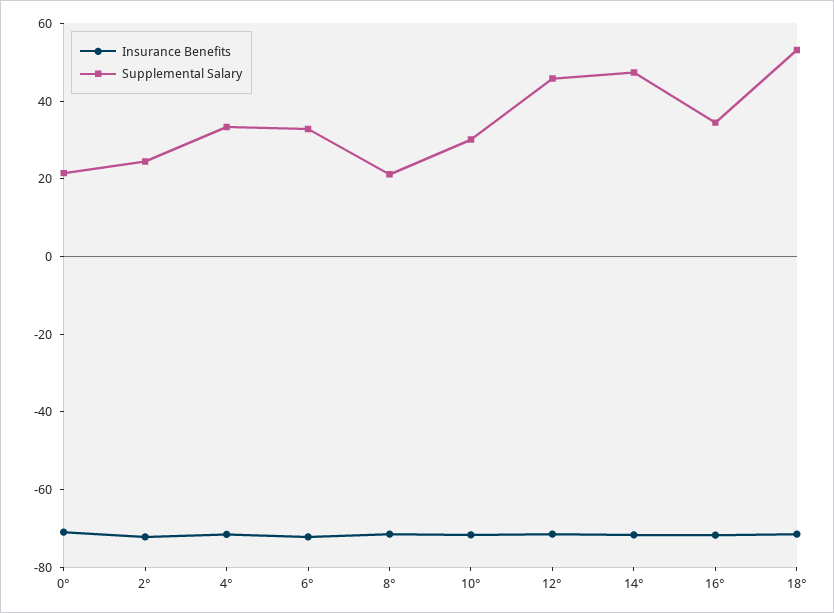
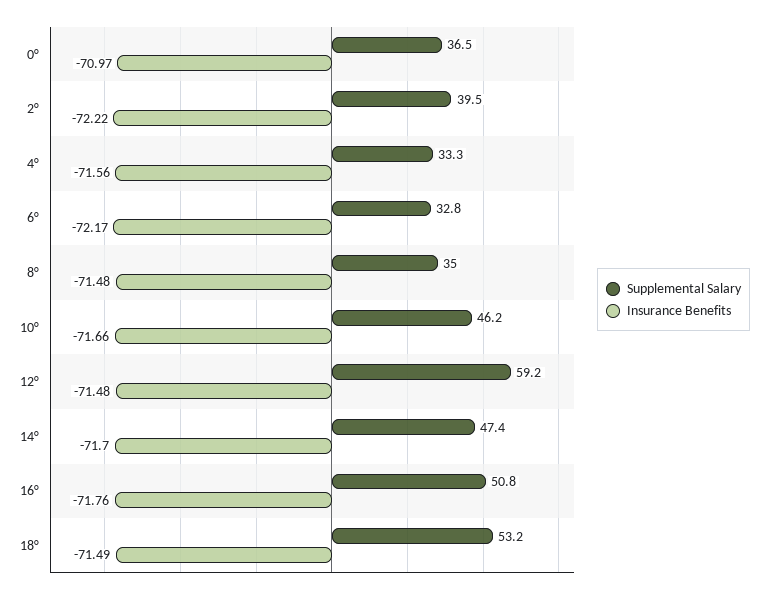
Supplemental Salary, 0°: 20 -> 36.5
Supplemental Salary, 2°: 25 -> 39.5
Supplemental Salary, 8°: 20 -> 35
Supplemental Salary, 10°: 30 -> 46.2
Supplemental Salary, 12°: 45 -> 59.2
Supplemental Salary, 16°: 35 -> 50.8

